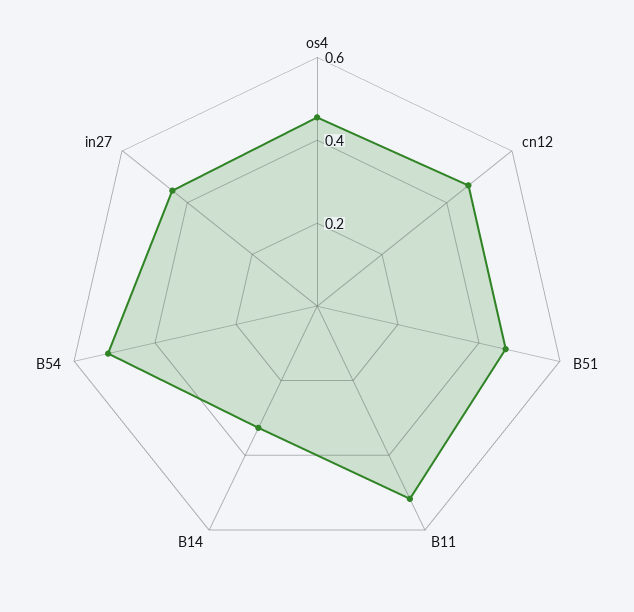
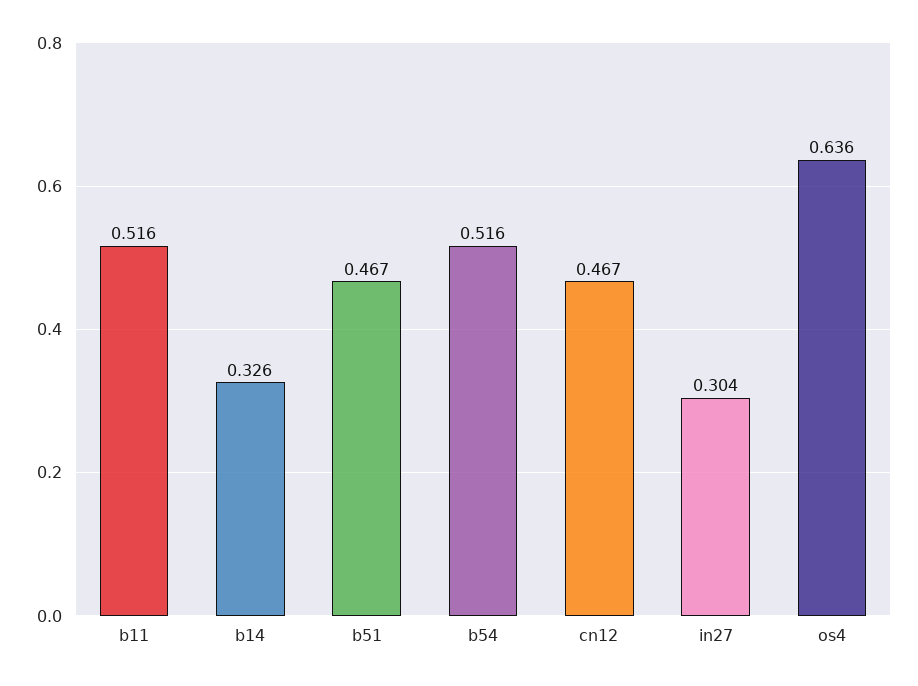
os4: 0.45 -> 0.636
in27: 0.45 -> 0.304

